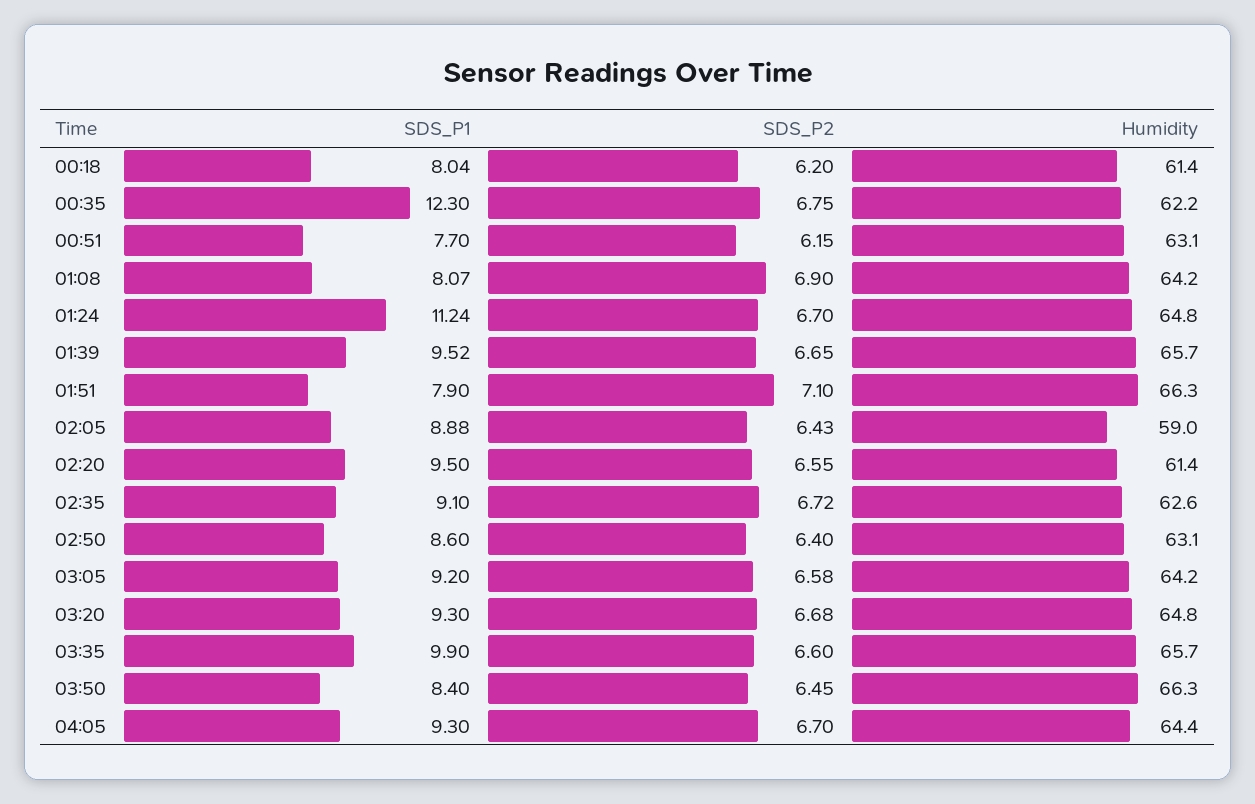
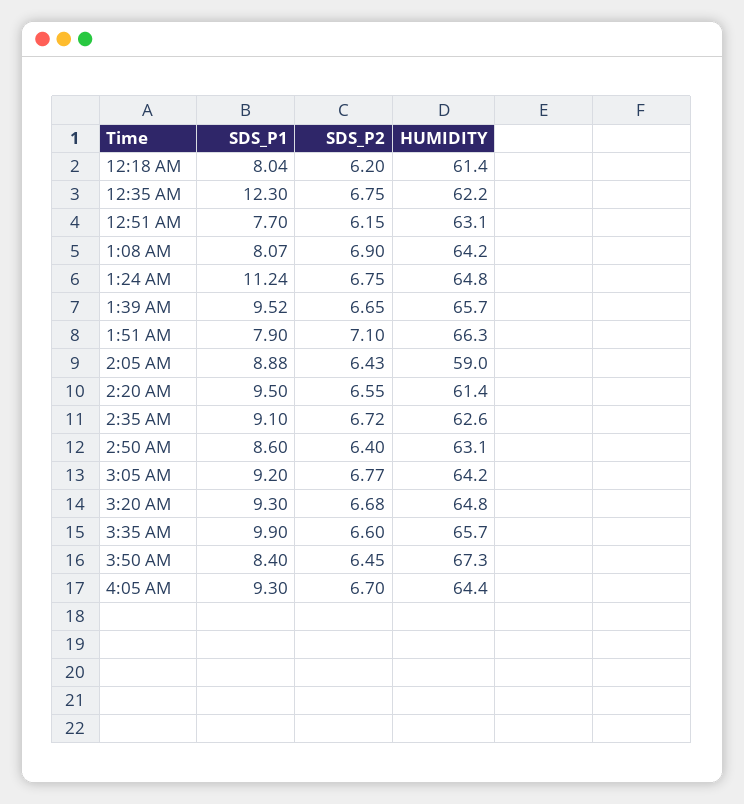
SDS_P2, 01:24: 6.7 -> 6.75
SDS_P2, 03:05: 6.58 -> 6.77
Humidity, 03:50: 66.3 -> 67.3

